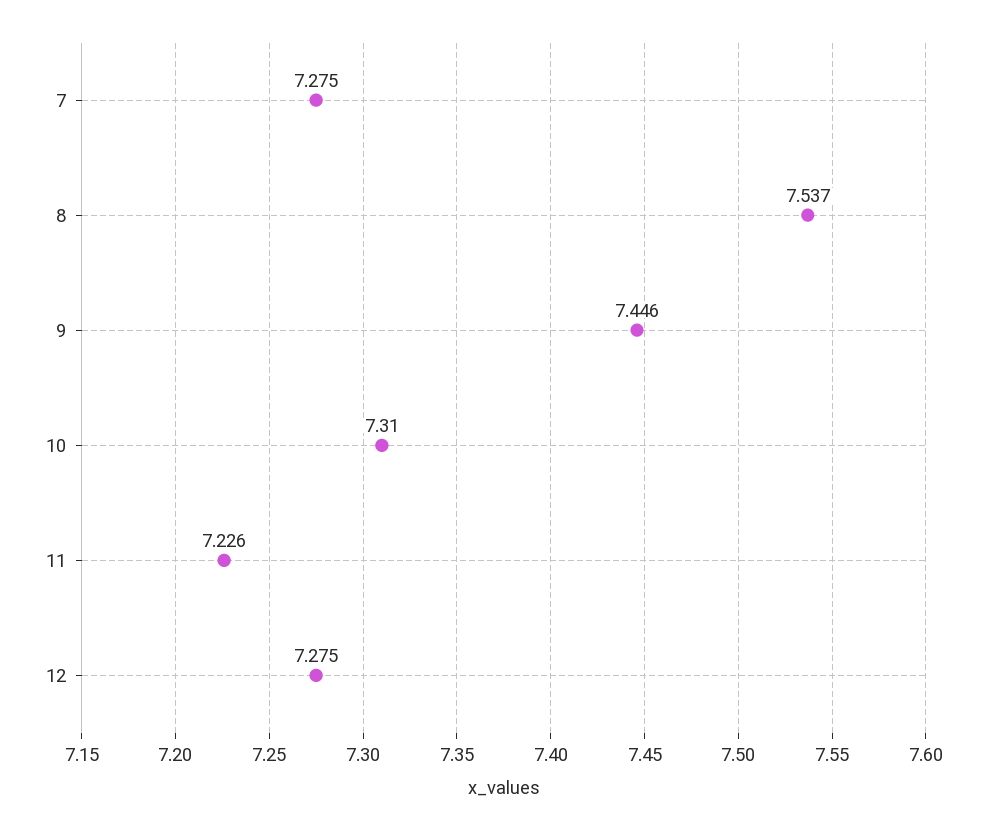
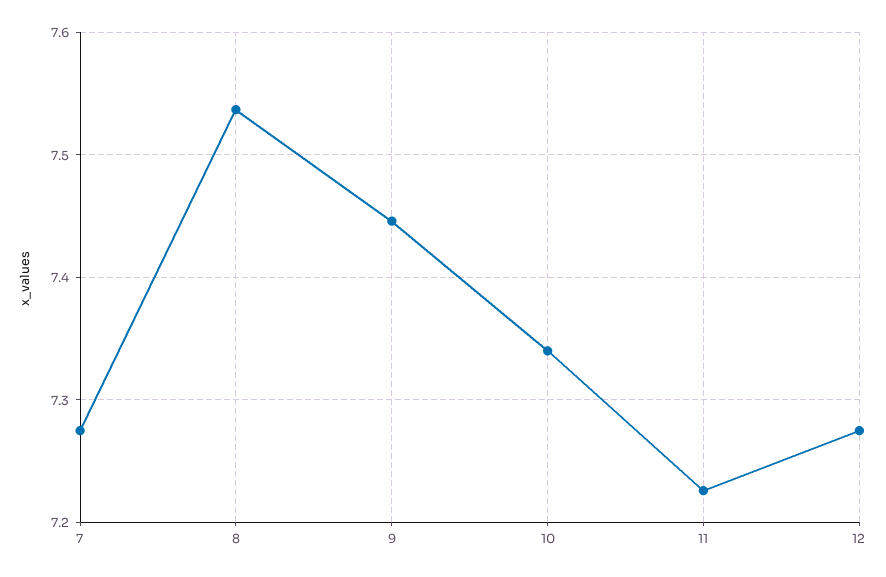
10: 7.31 -> 7.34

